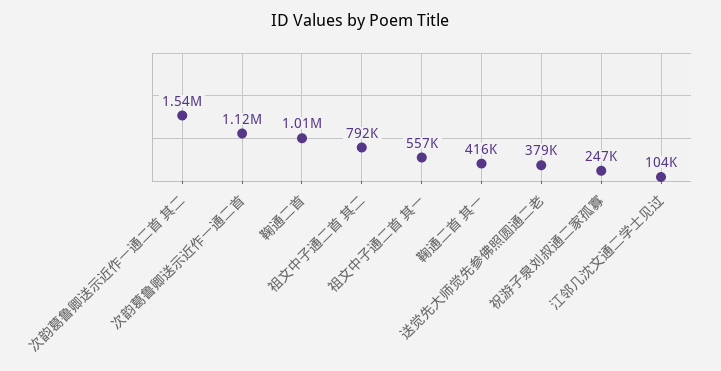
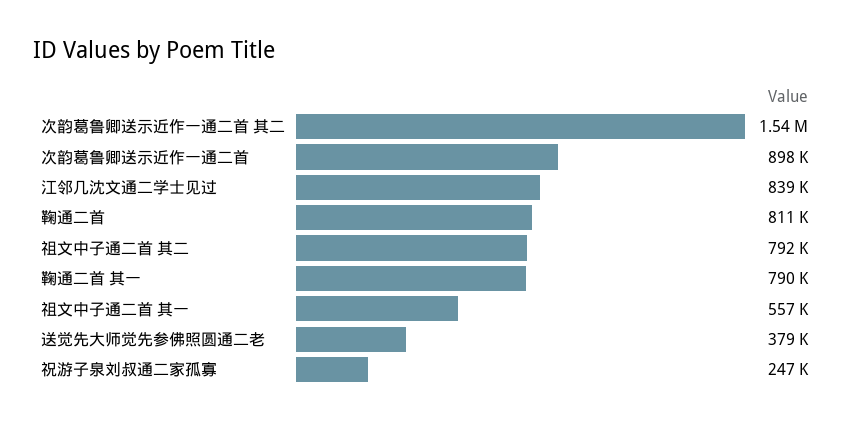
次韵葛鲁卿送示近作一通二首: 1120000 -> 898000
鞠通二首: 1010000 -> 811000
鞠通二首 其一: 416000 -> 790000
江邻几沈文通二学士见过: 104000 -> 839000

